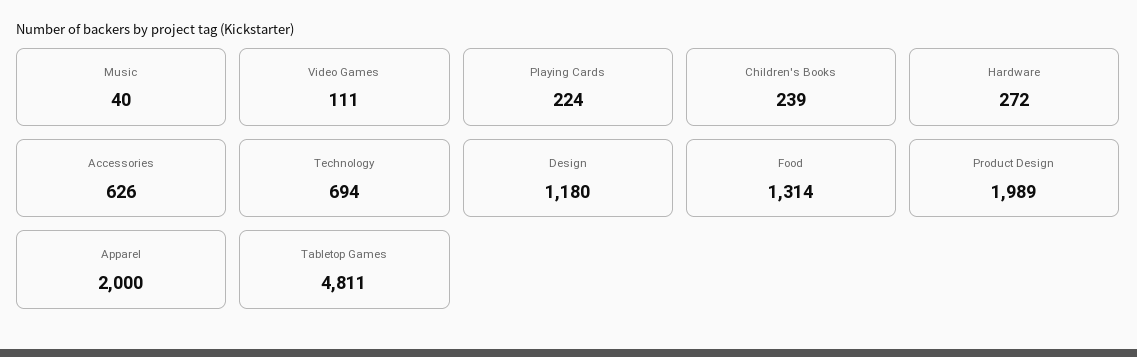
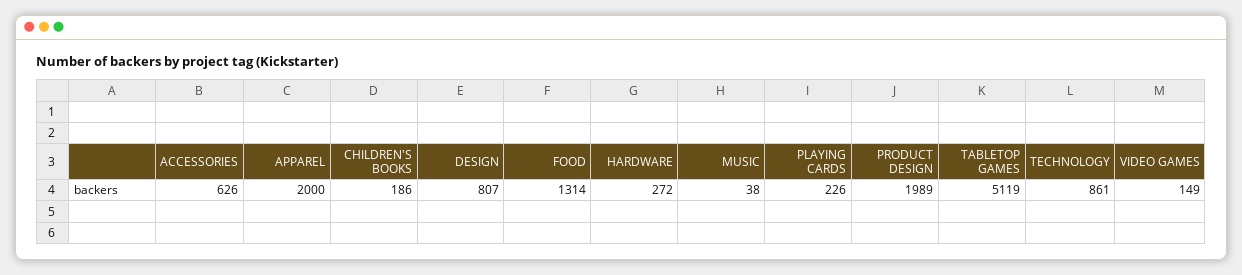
Music: 40 -> 38
Video Games: 111 -> 149
Playing Cards: 224 -> 226
Children's Books: 239 -> 186
Technology: 694 -> 861
Design: 1180 -> 807
Tabletop Games: 4811 -> 5119

